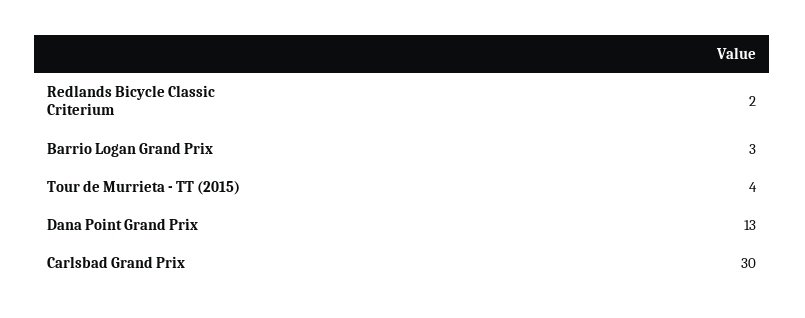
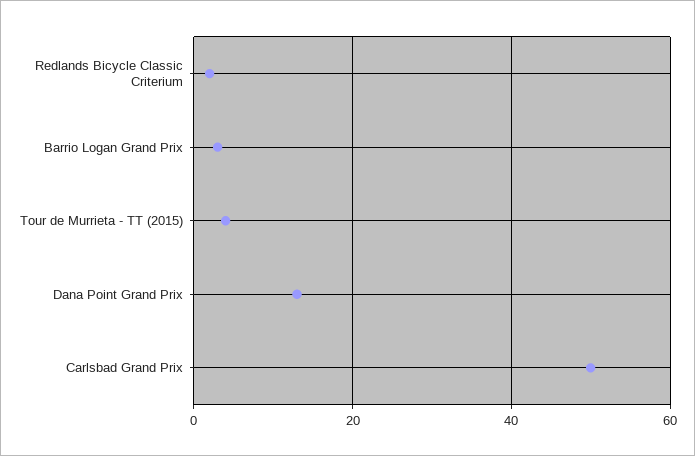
Carlsbad Grand Prix: 30 -> 50

